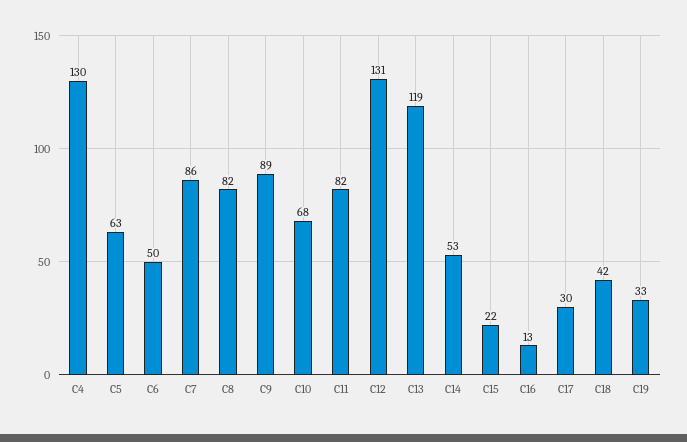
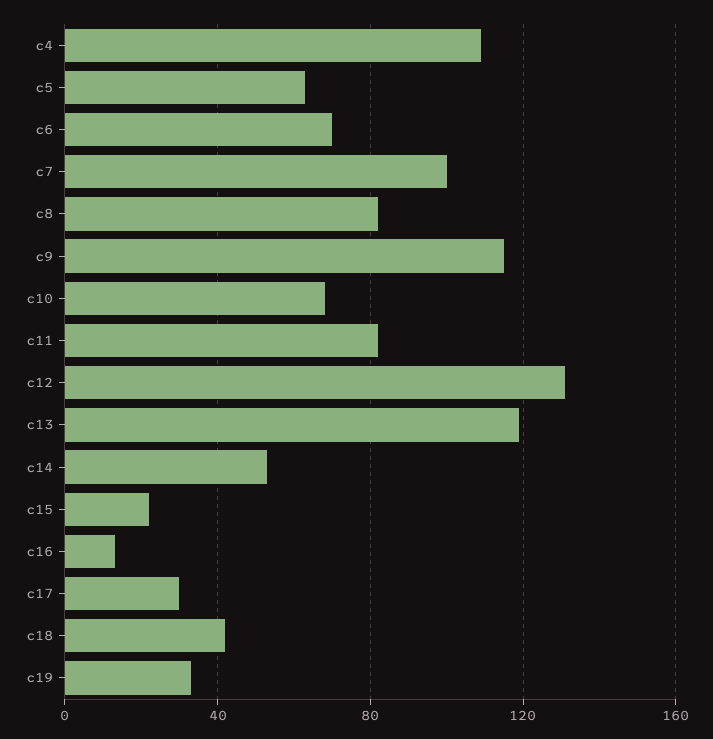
C4: 130 -> 110
C6: 50 -> 70
C7: 86 -> 100
C9: 89 -> 115

